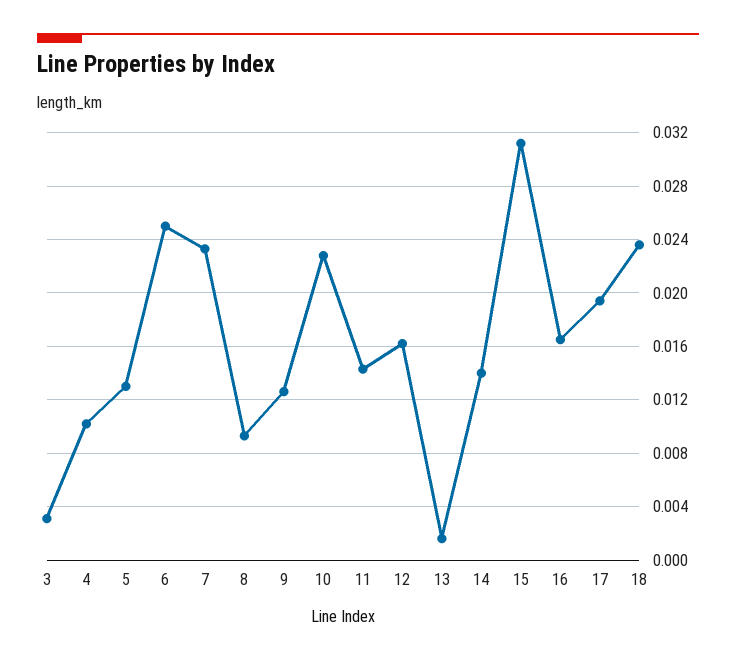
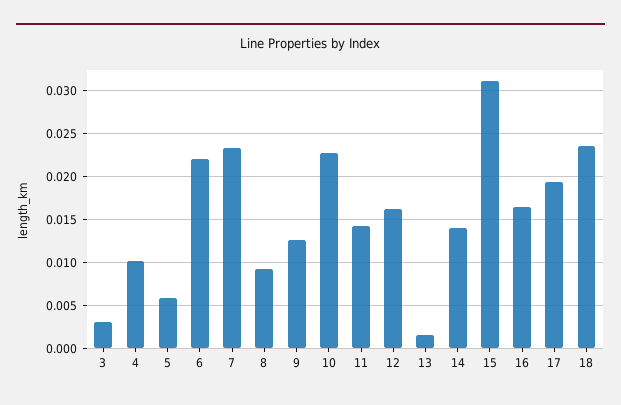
5: 0.013 -> 0.006
6: 0.025 -> 0.022

